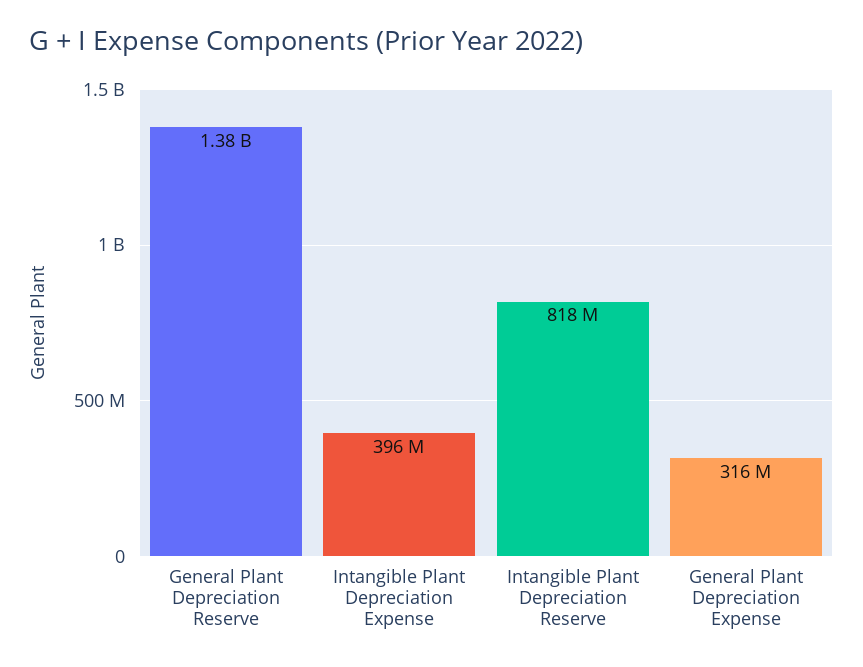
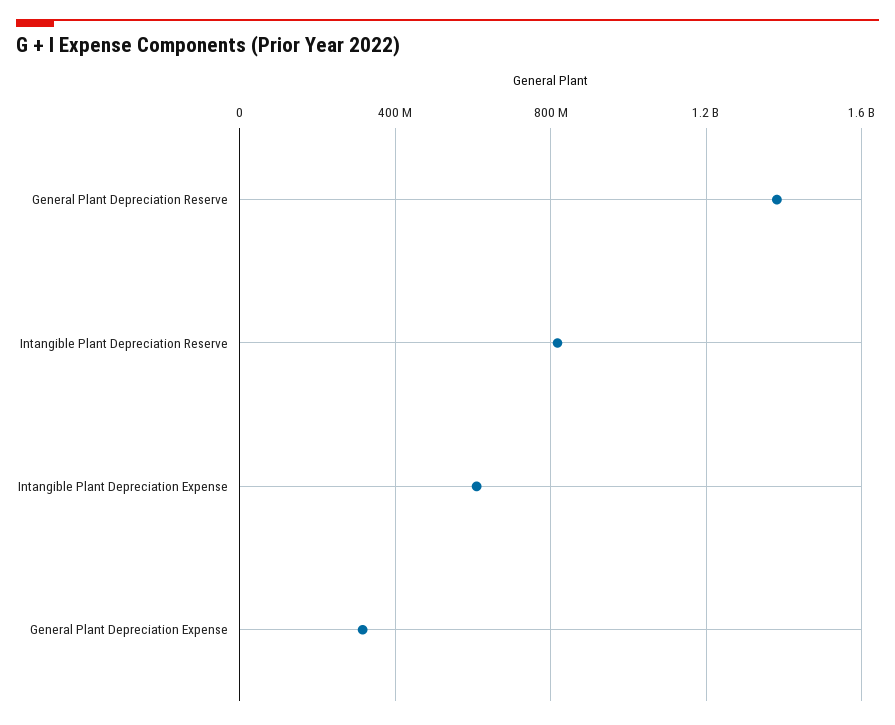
Intangible Plant Depreciation Expense: 396000000 -> 600000000

